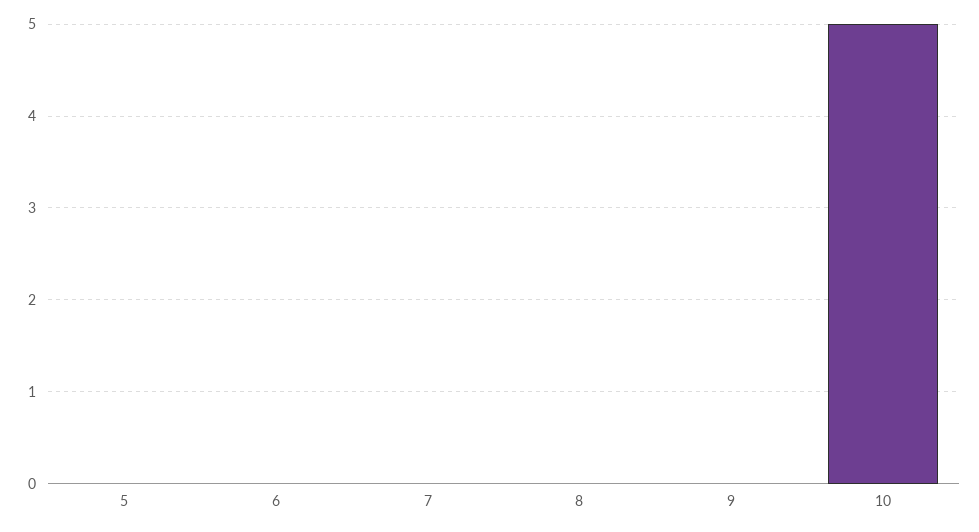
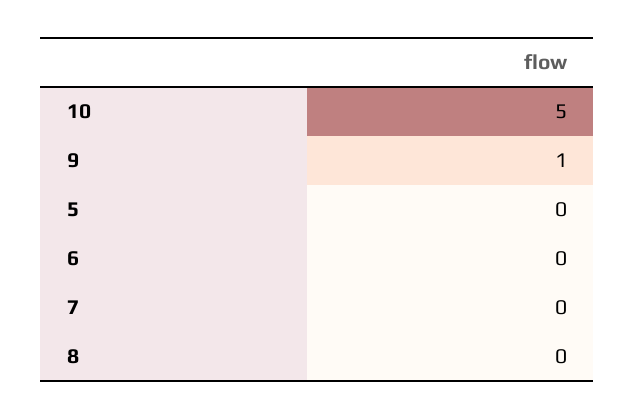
9: 0 -> 1

